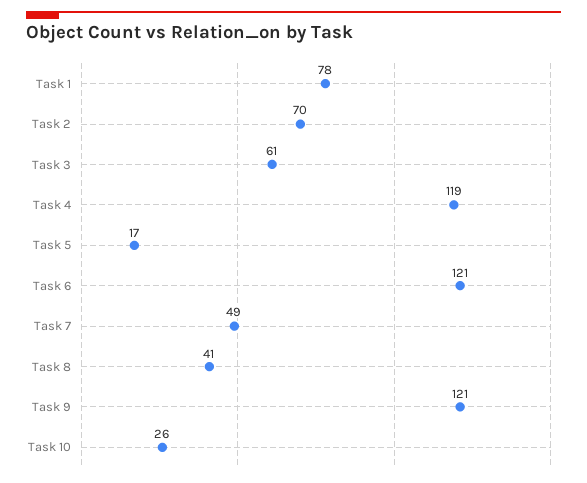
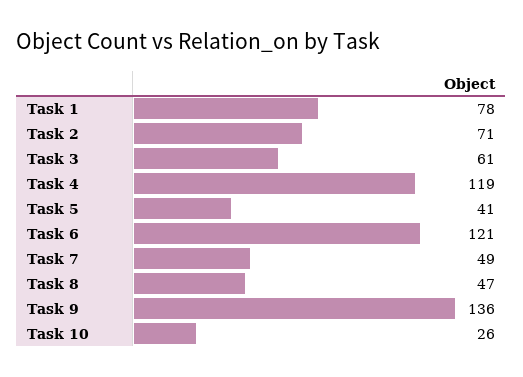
Task 2: 70 -> 71
Task 5: 17 -> 41
Task 8: 41 -> 47
Task 9: 121 -> 136

